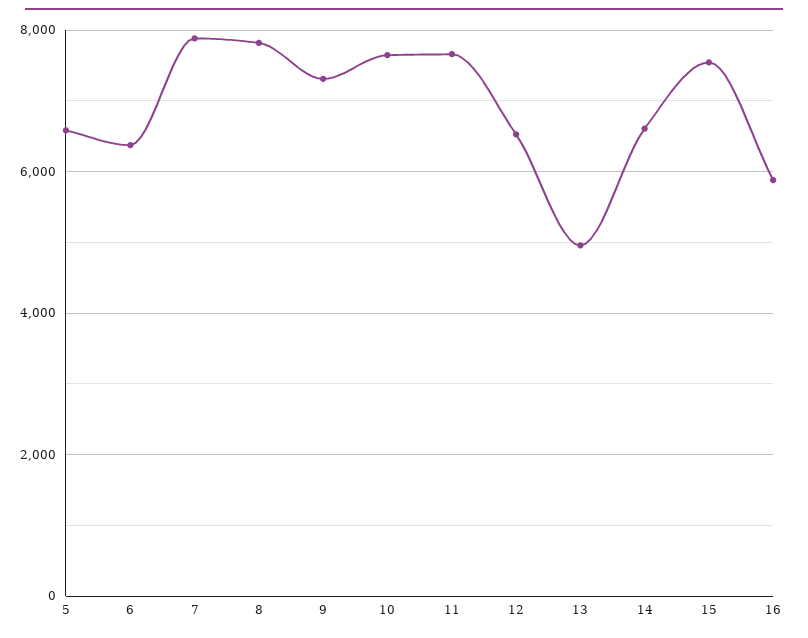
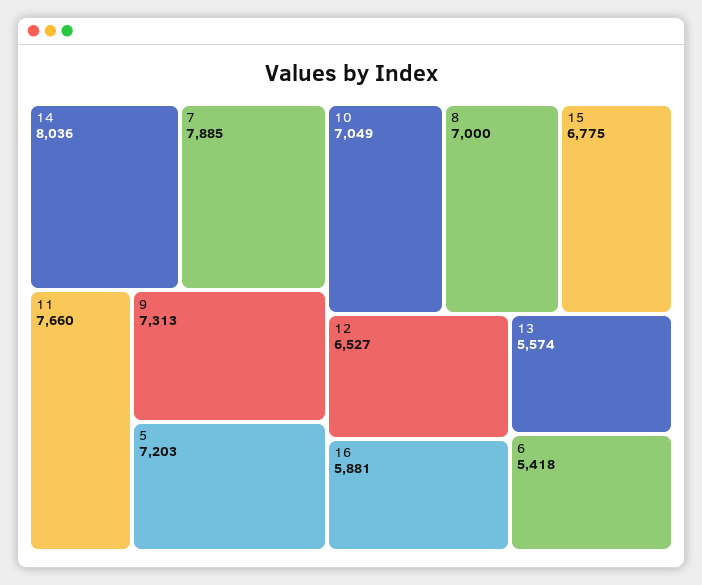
5: 6600 -> 7203
6: 6400 -> 5418
8: 7800 -> 7000
10: 7600 -> 7049
13: 5000 -> 5574
14: 6600 -> 8036
15: 7600 -> 6775

